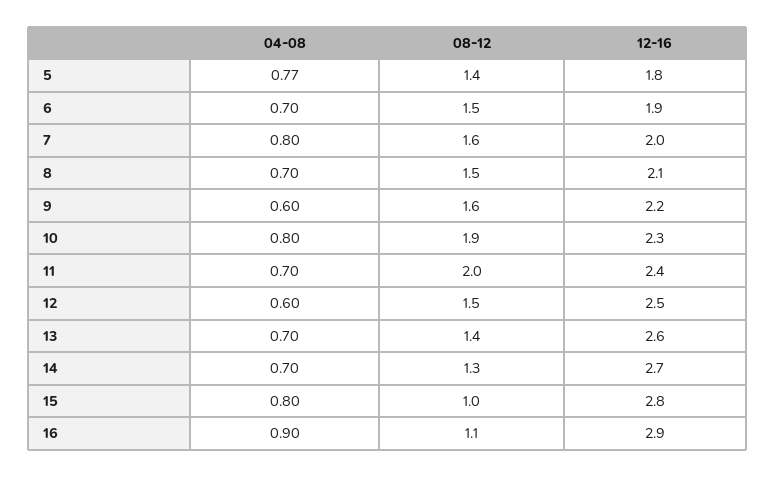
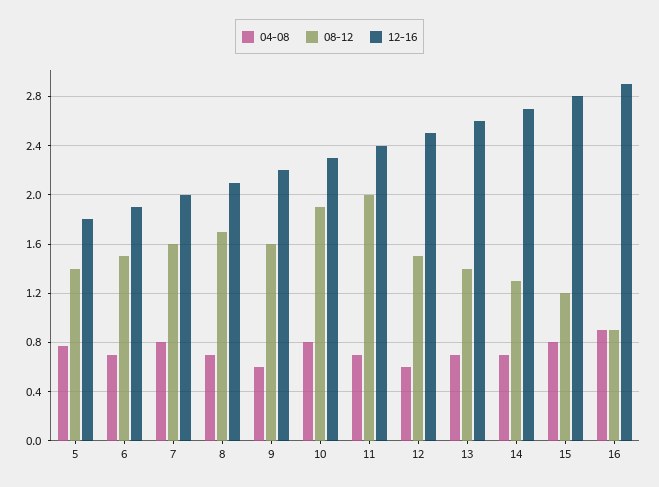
08-12, 8: 1.5 -> 1.7
08-12, 15: 1 -> 1.2
08-12, 16: 1.1 -> 0.9

